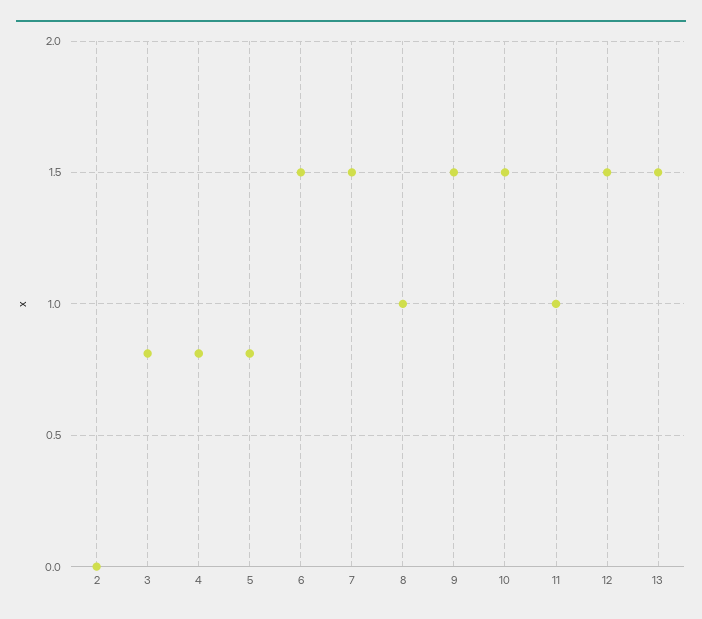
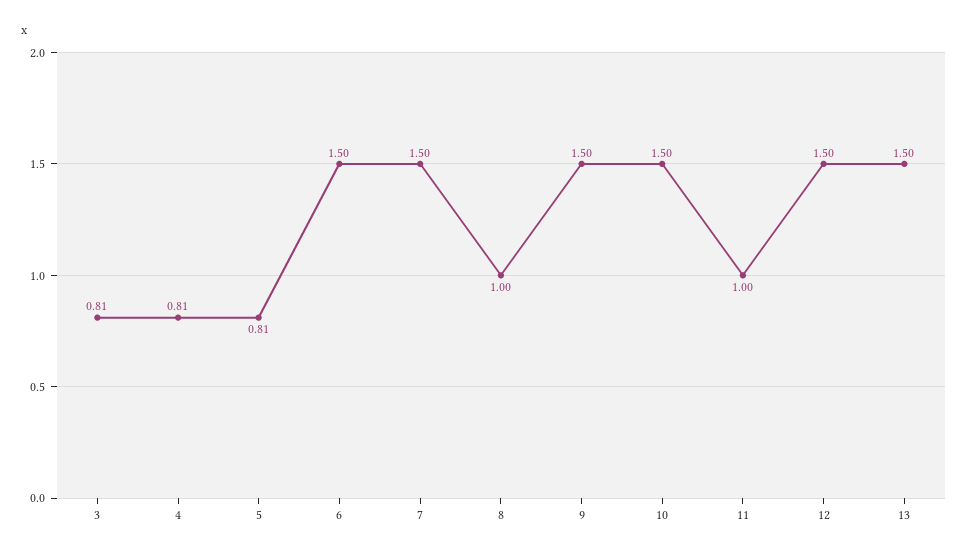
2: 0 -> none

